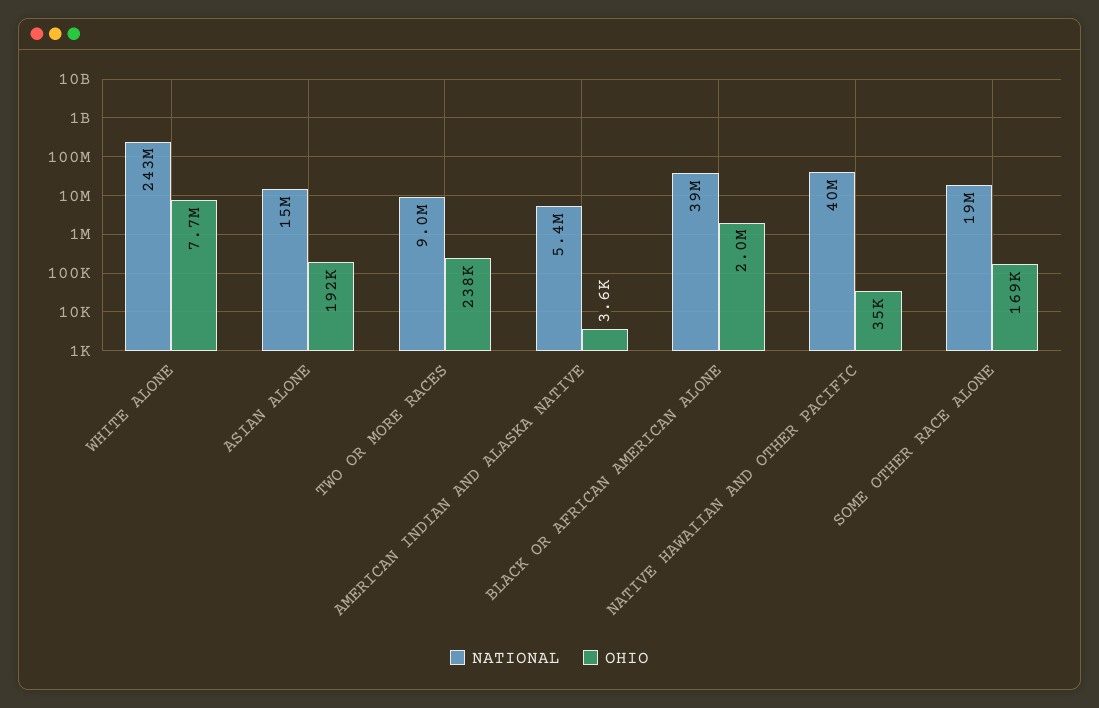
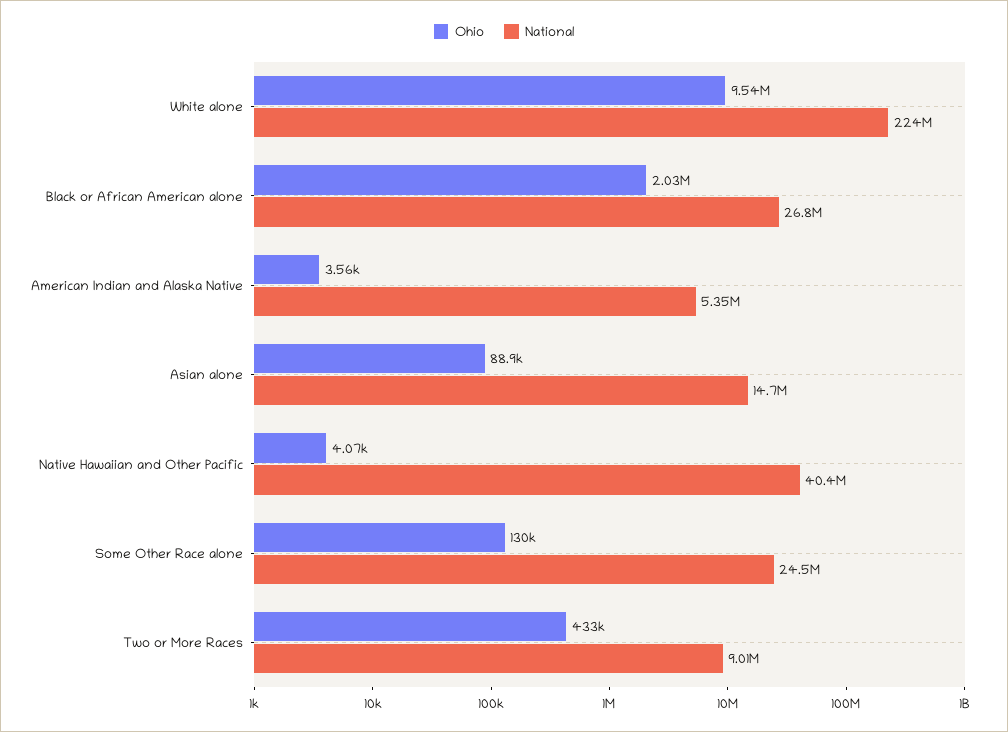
NATIONAL, WHITE ALONE: 243000000 -> 224000000
OHIO, WHITE ALONE: 7700000 -> 9540000
OHIO, ASIAN ALONE: 192000 -> 88900
OHIO, TWO OR MORE RACES: 238000 -> 433000
NATIONAL, BLACK OR AFRICAN AMERICAN ALONE: 39000000 -> 26800000
OHIO, NATIVE HAWAIIAN AND OTHER PACIFIC: 35000 -> 4070
NATIONAL, SOME OTHER RACE ALONE: 19000000 -> 24500000
OHIO, SOME OTHER RACE ALONE: 169000 -> 130000

